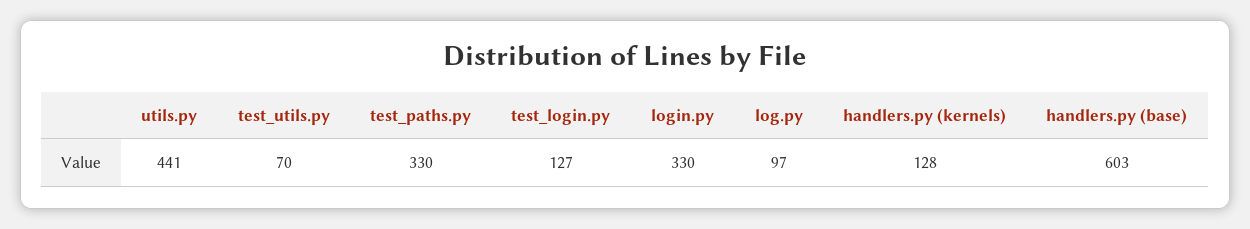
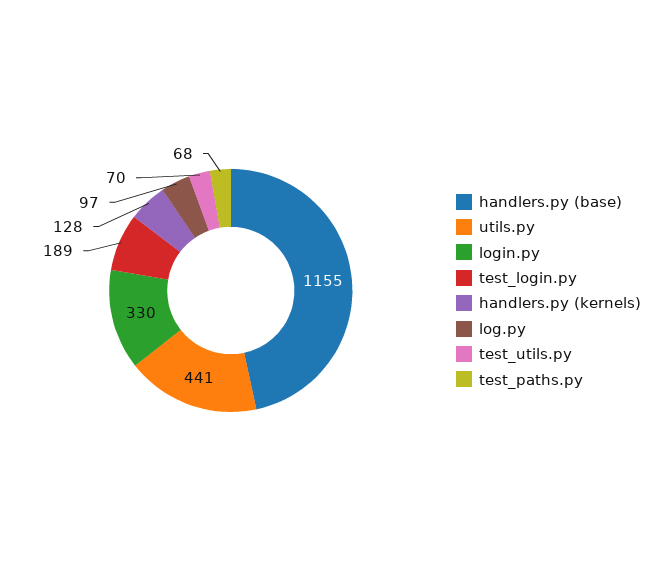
test_paths.py: 330 -> 68
test_login.py: 127 -> 189
handlers.py (base): 603 -> 1155

